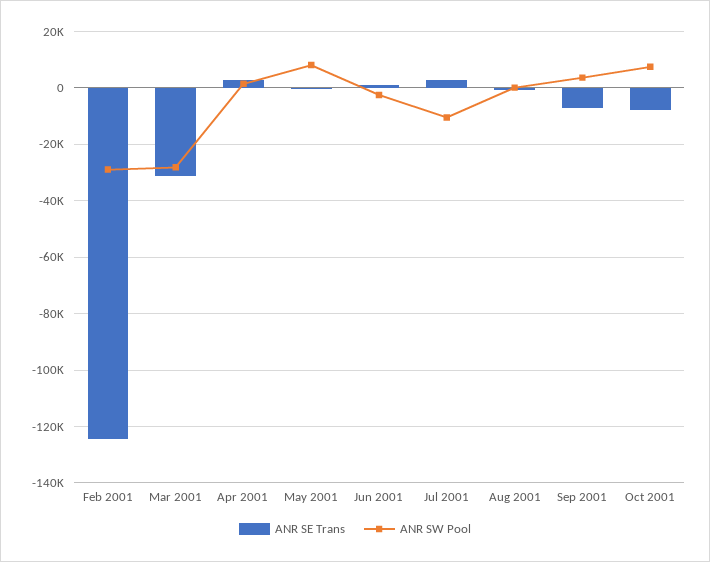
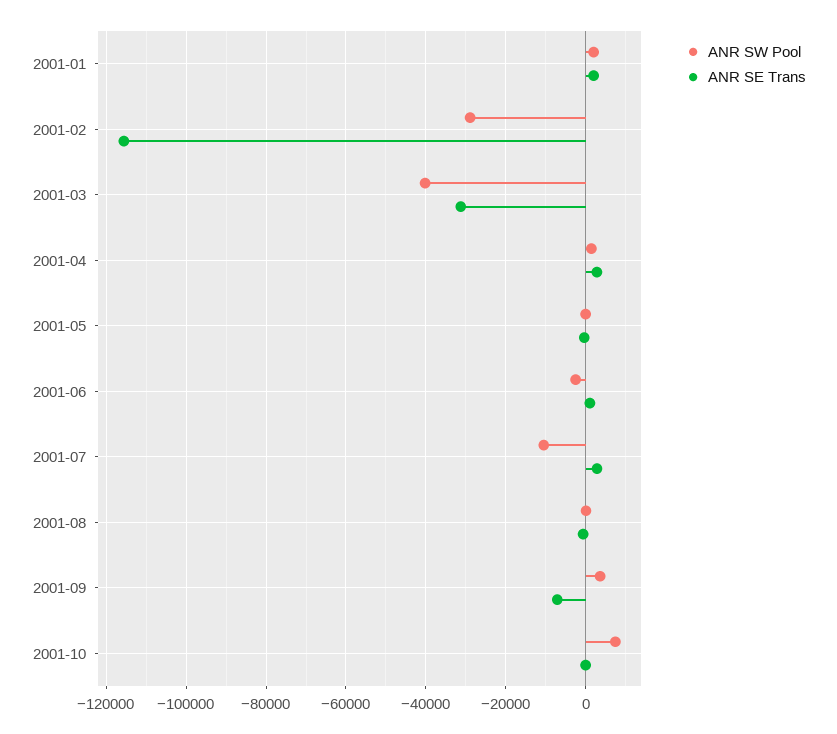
ANR SE Trans, Feb 2001: -125000 -> -116000
ANR SW Pool, Mar 2001: -27500 -> -40000
ANR SW Pool, May 2001: 7500 -> 0
ANR SE Trans, Oct 2001: -7500 -> 0
ANR SW Pool, 2001-01: none -> 2000
ANR SE Trans, 2001-01: none -> 2000

